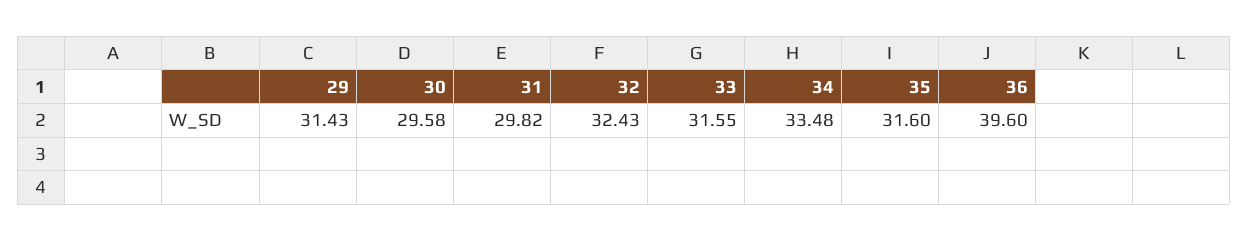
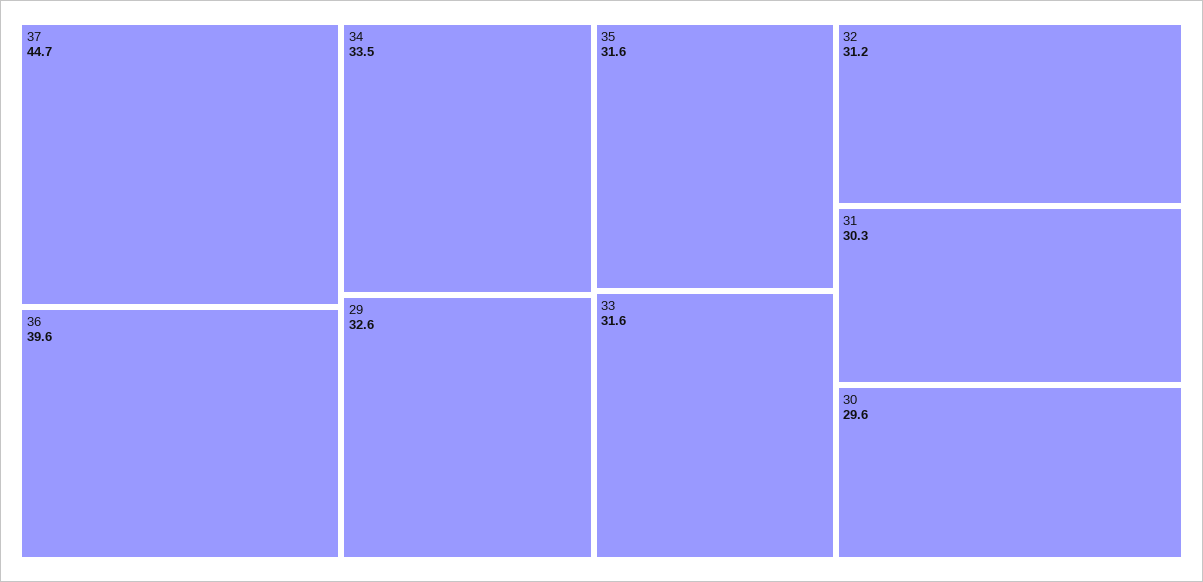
29: 31.43 -> 32.6
31: 29.82 -> 30.3
32: 32.43 -> 31.2
37: none -> 44.7

